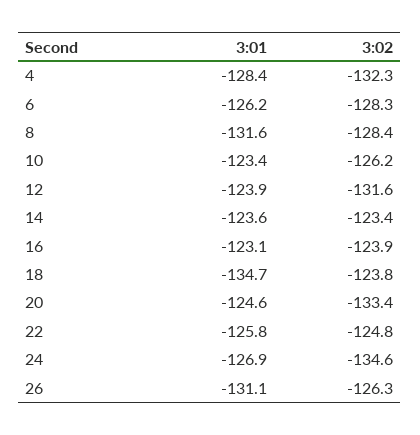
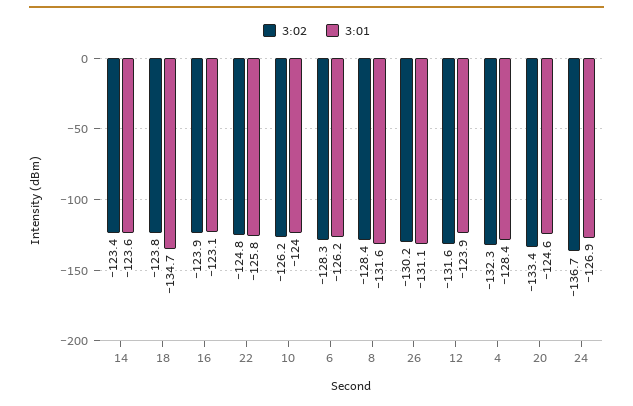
3:01, 10: -123.4 -> -124
3:02, 24: -134.6 -> -136.7
3:02, 26: -126.3 -> -130.2

